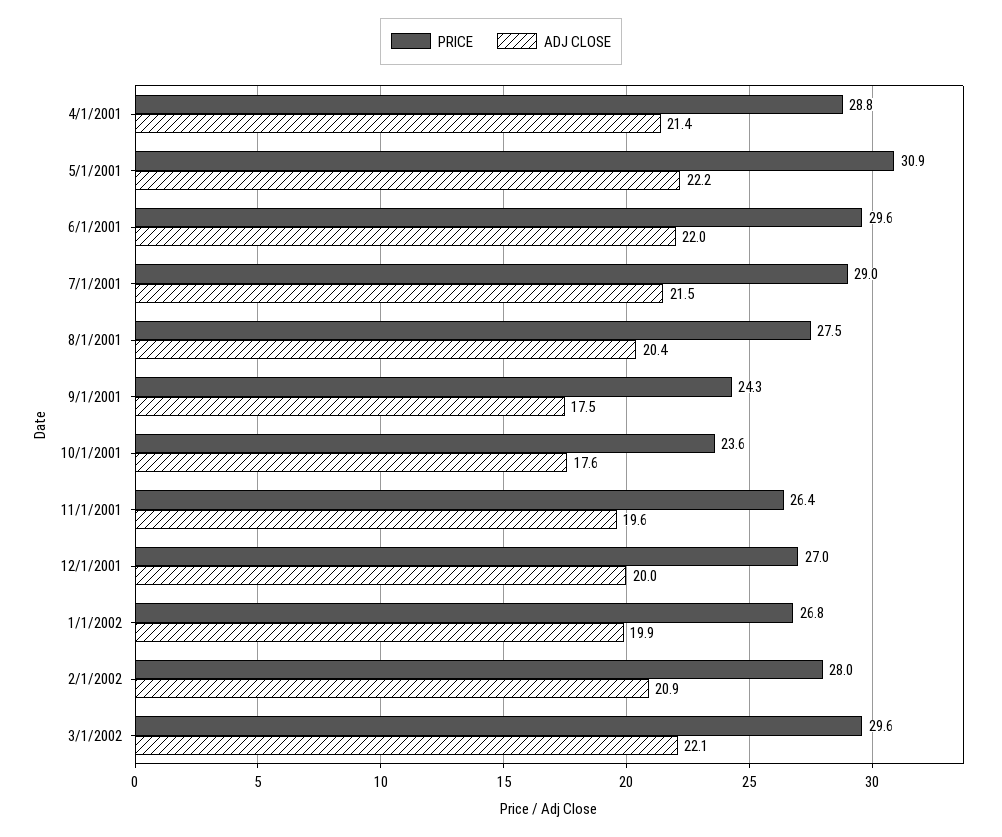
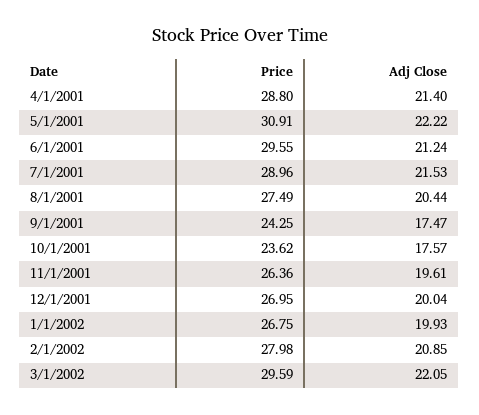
ADJ CLOSE, 6/1/2001: 22 -> 21.24

